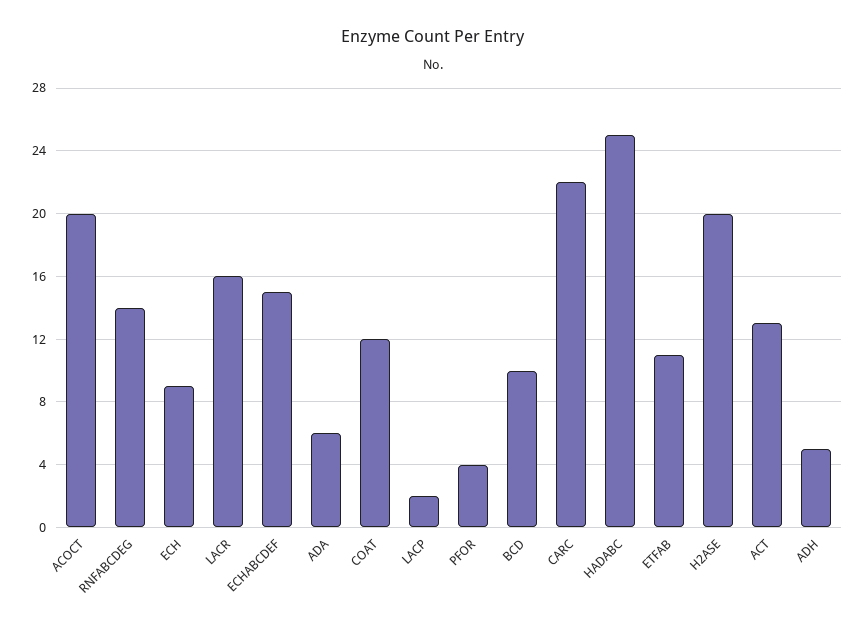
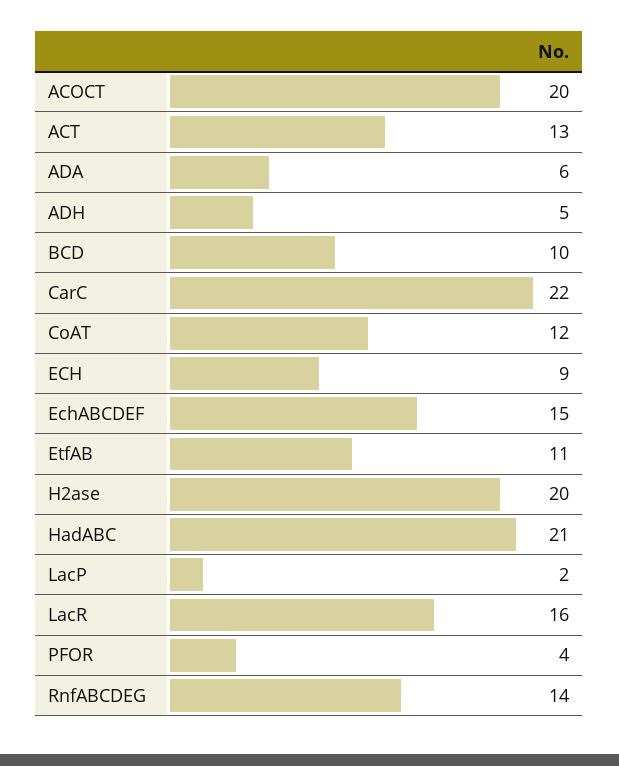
HADABC: 25 -> 21

